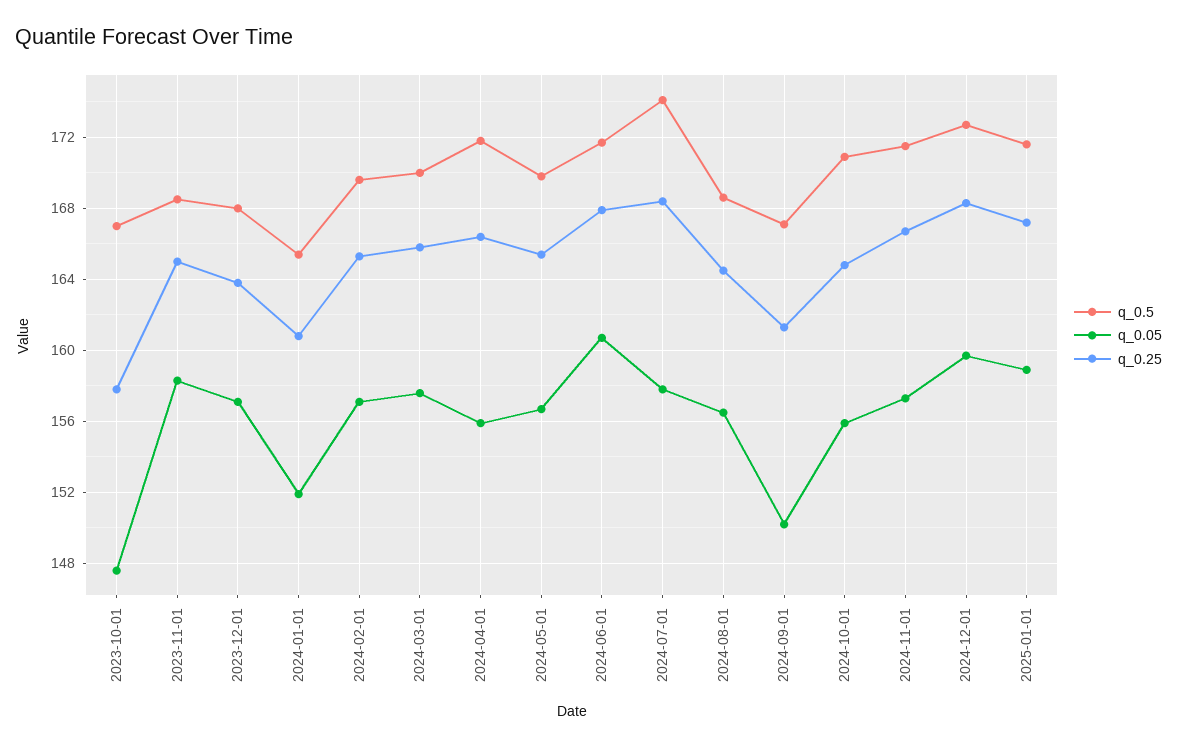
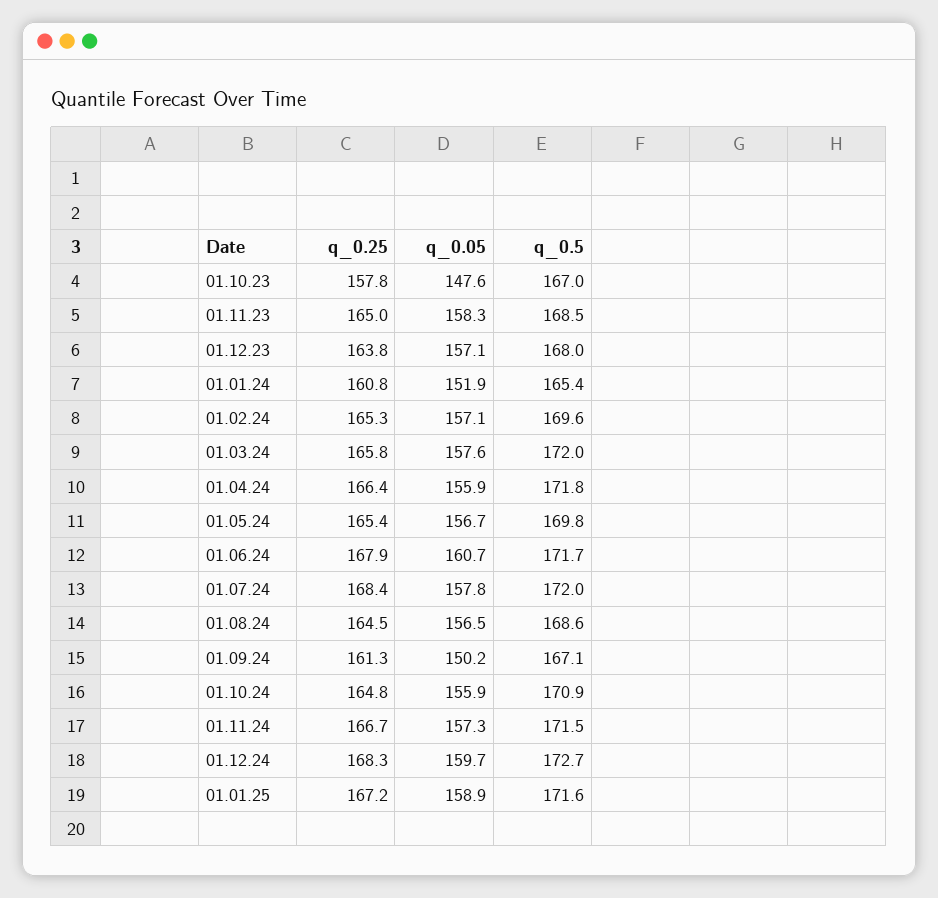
q_0.5, 2024-03-01: 170 -> 172
q_0.5, 2024-07-01: 174 -> 172

